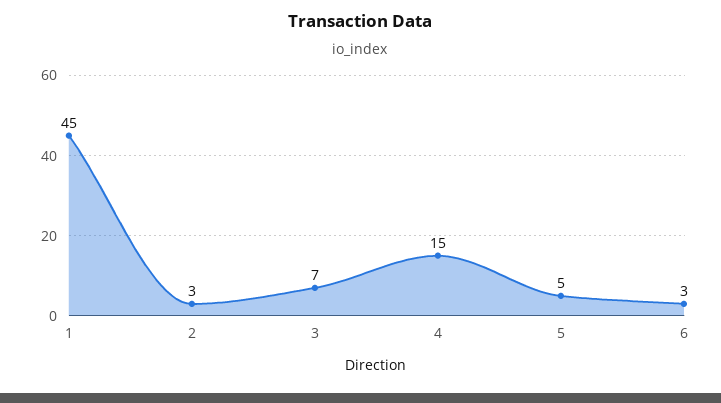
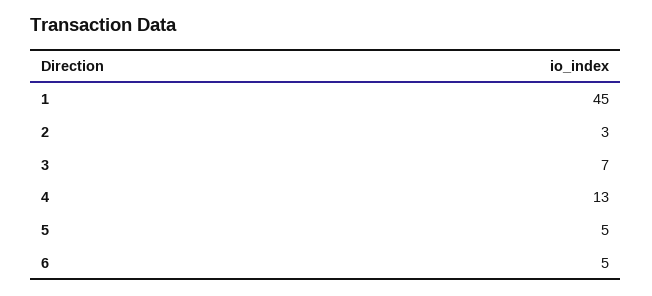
4: 15 -> 13
6: 3 -> 5

